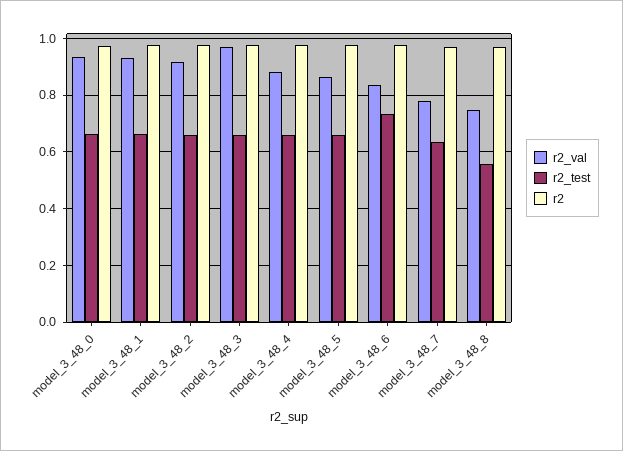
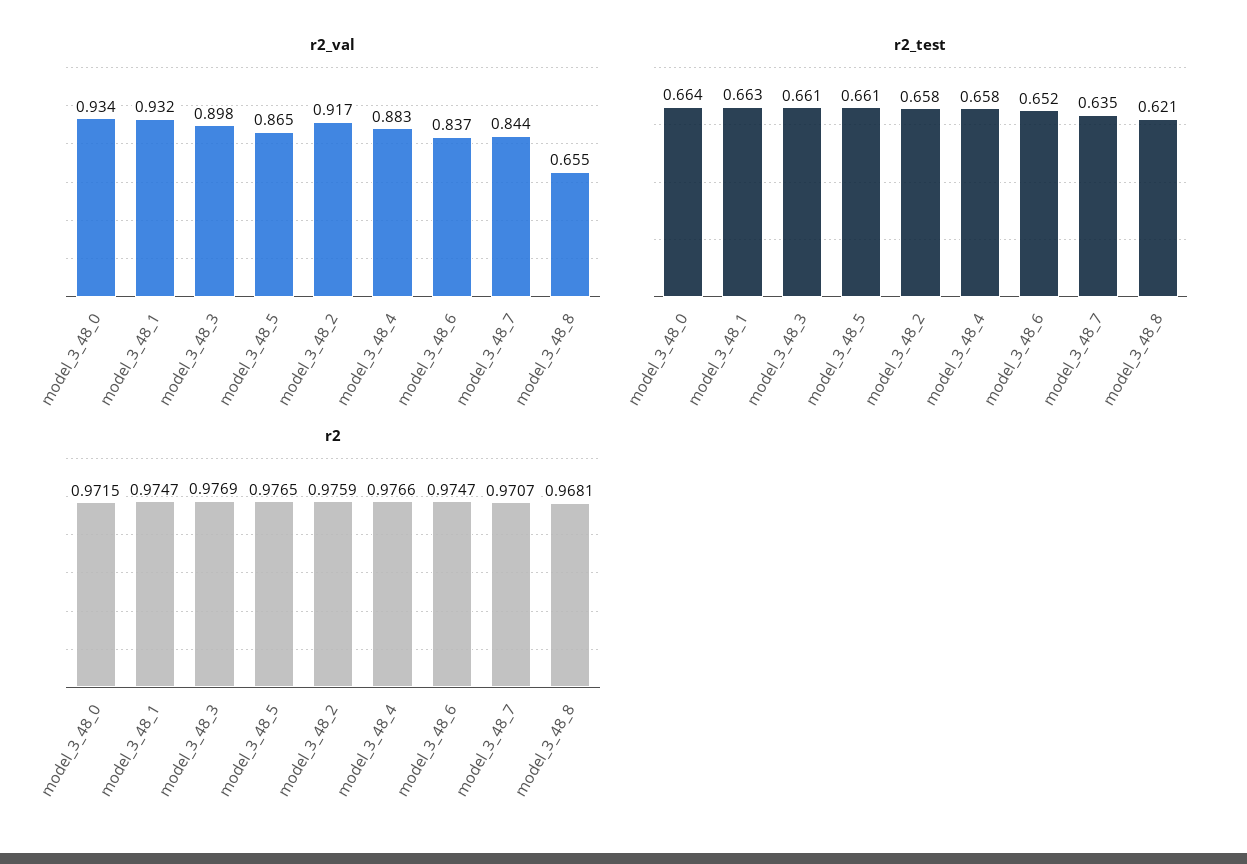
r2_val, model_3_48_3: 0.975 -> 0.898
r2_test, model_3_48_6: 0.725 -> 0.652
r2_val, model_3_48_7: 0.775 -> 0.844
r2_val, model_3_48_8: 0.75 -> 0.655
r2_test, model_3_48_8: 0.55 -> 0.621

